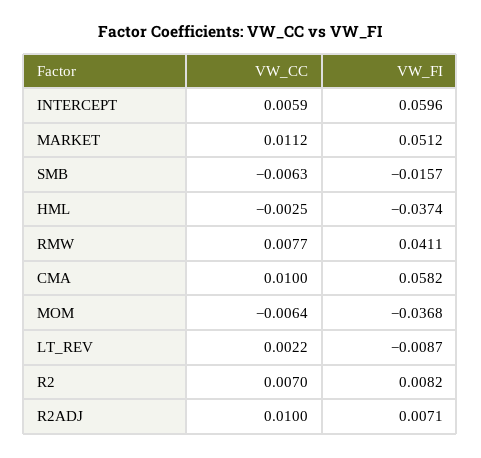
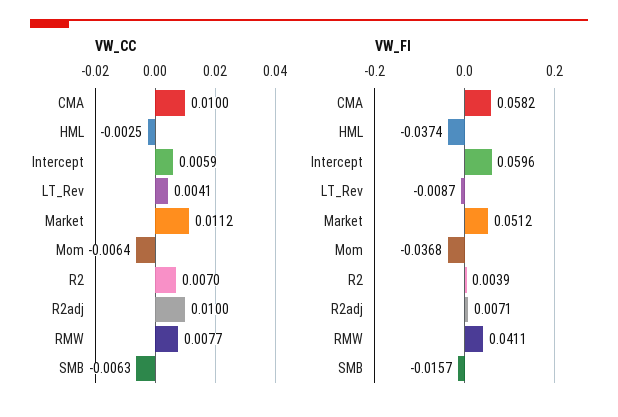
VW_CC, LT_REV: 0.0022 -> 0.0041
VW_FI, R2: 0.0082 -> 0.0039

